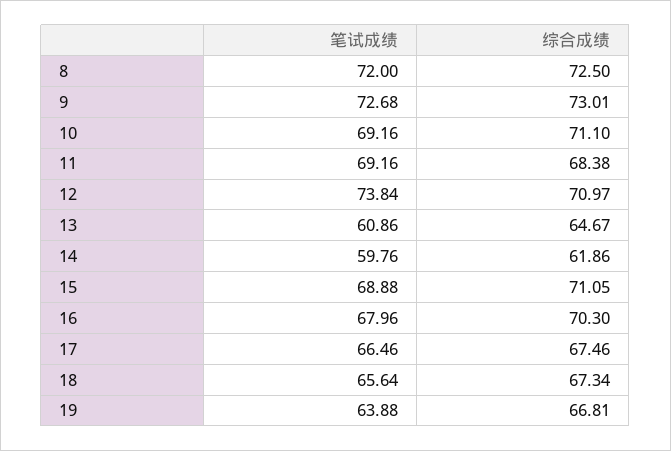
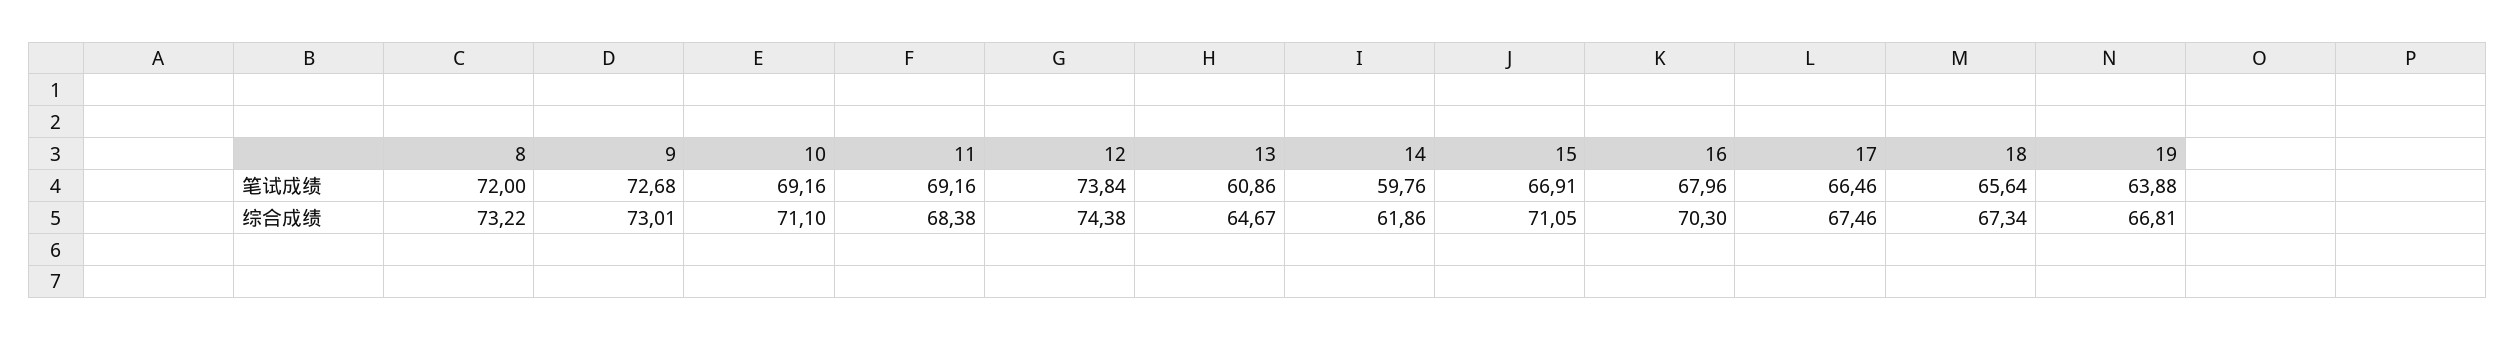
综合成绩, 8: 72.5 -> 73.22
综合成绩, 12: 70.97 -> 74.38
笔试成绩, 15: 68.88 -> 66.91

